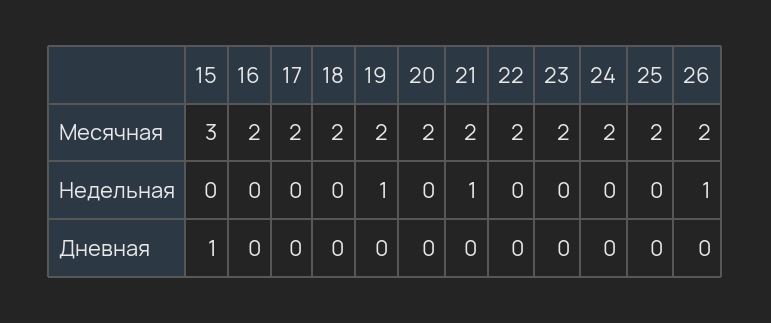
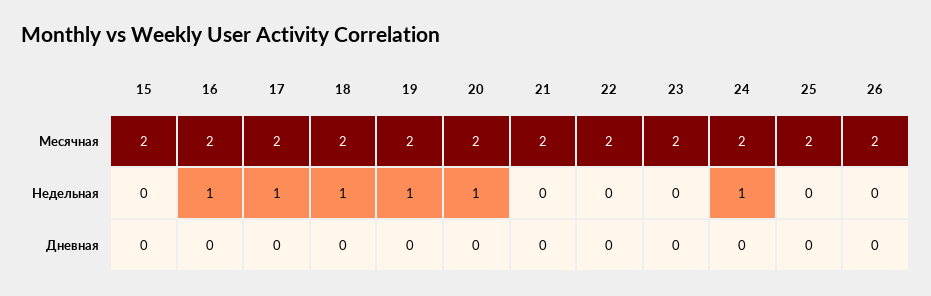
15, Месячная: 3 -> 2
16, Недельная: 0 -> 1
17, Недельная: 0 -> 1
18, Недельная: 0 -> 1
20, Недельная: 0 -> 1
21, Недельная: 1 -> 0
24, Недельная: 0 -> 1
26, Недельная: 1 -> 0
15, Дневная: 1 -> 0

